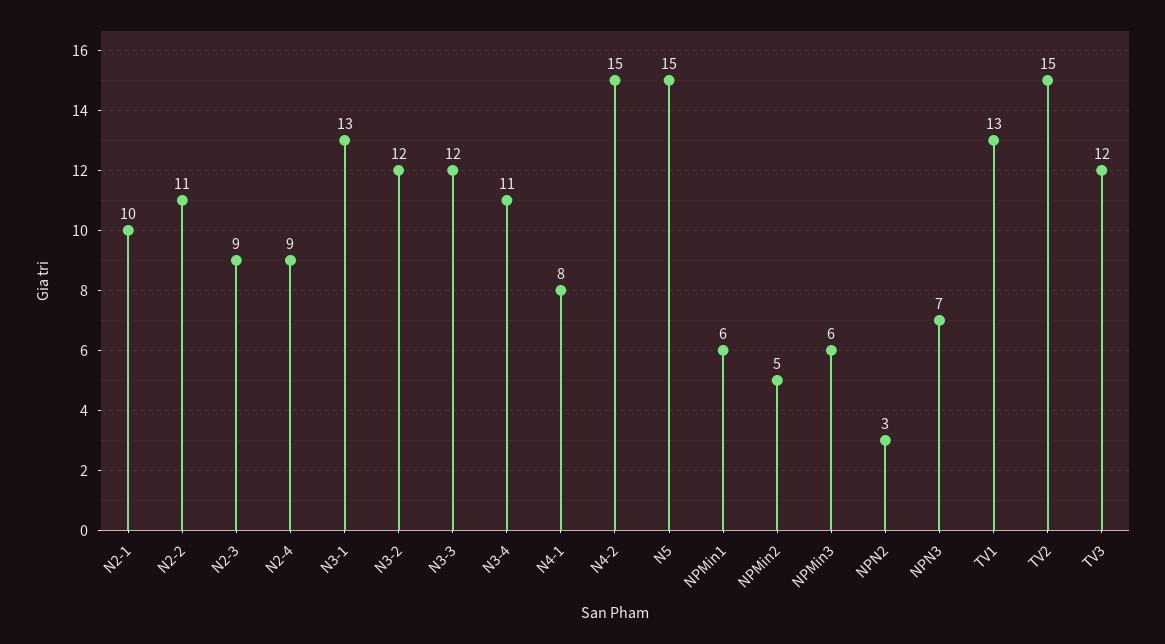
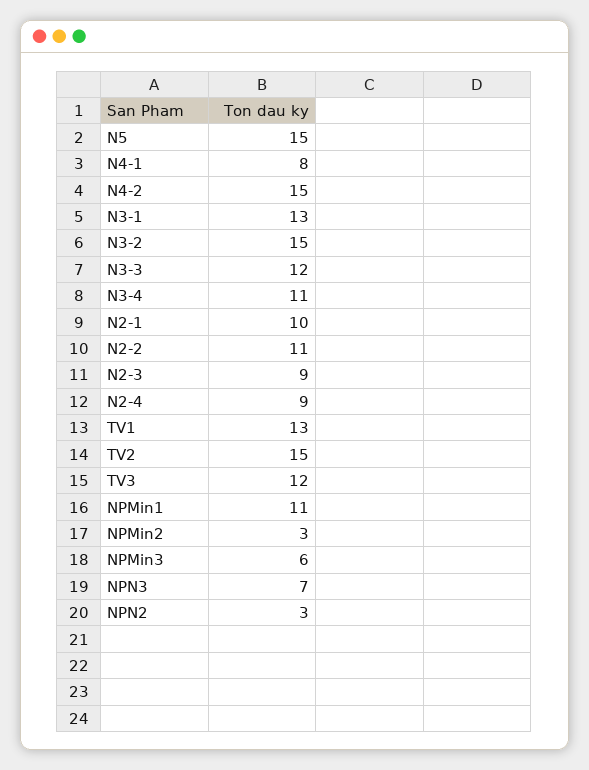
N3-2: 12 -> 15
NPMin1: 6 -> 11
NPMin2: 5 -> 3

